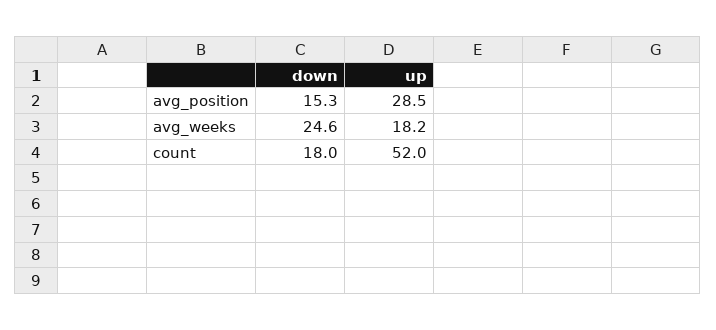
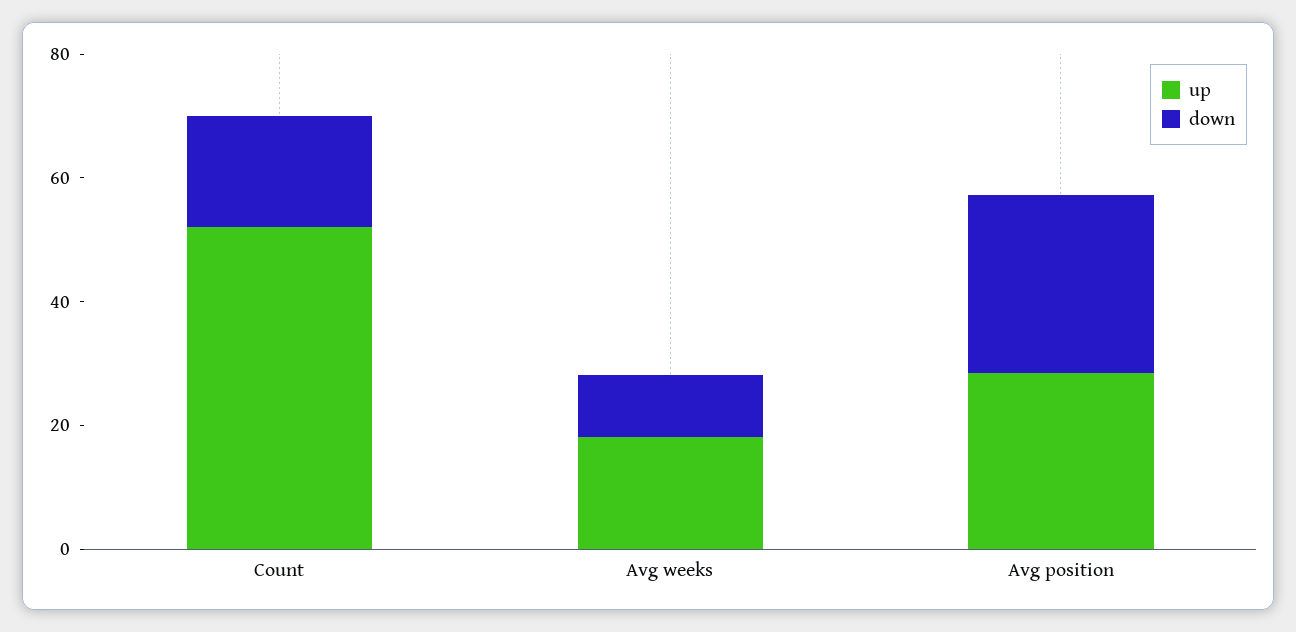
down, avg_position: 15.3 -> 30
down, avg_weeks: 24.6 -> 10

